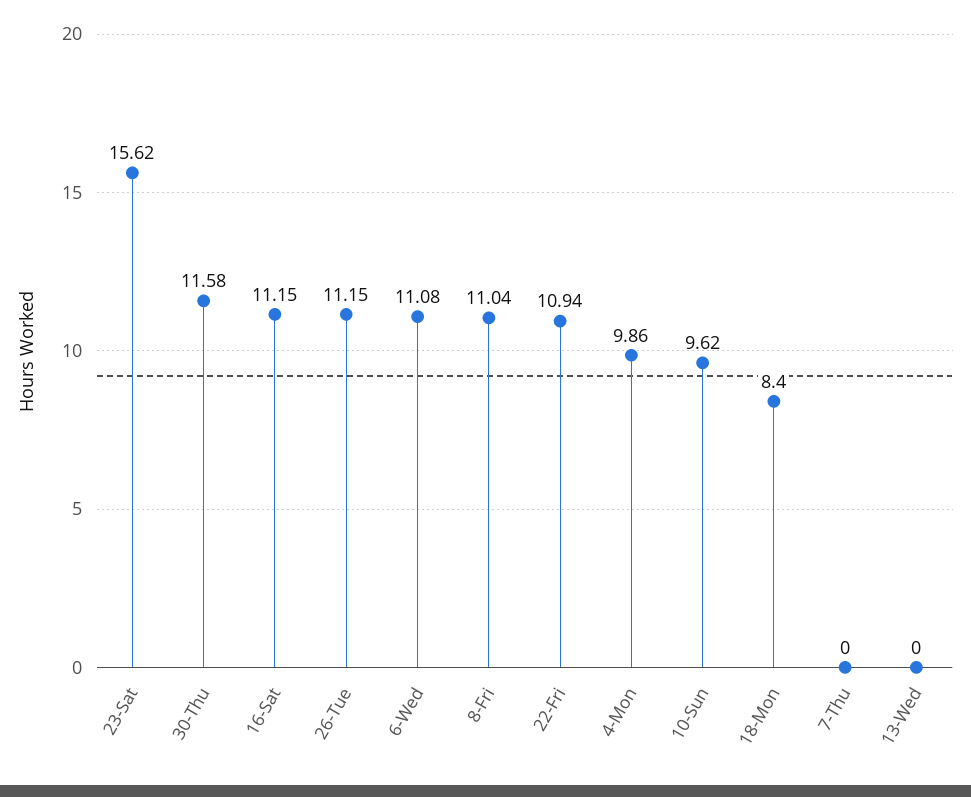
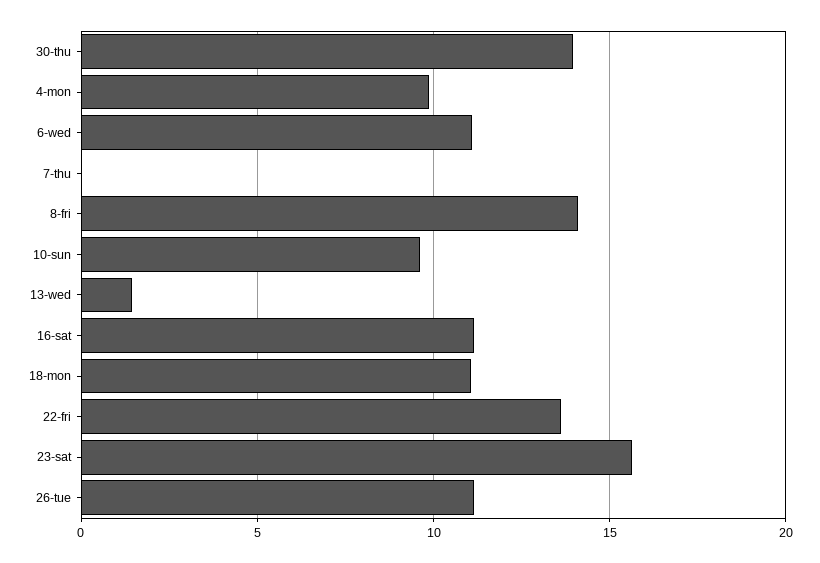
30-Thu: 11.58 -> 14
8-Fri: 11.04 -> 14
22-Fri: 10.94 -> 13.5
18-Mon: 8.4 -> 11
13-Wed: 0 -> 1.5

